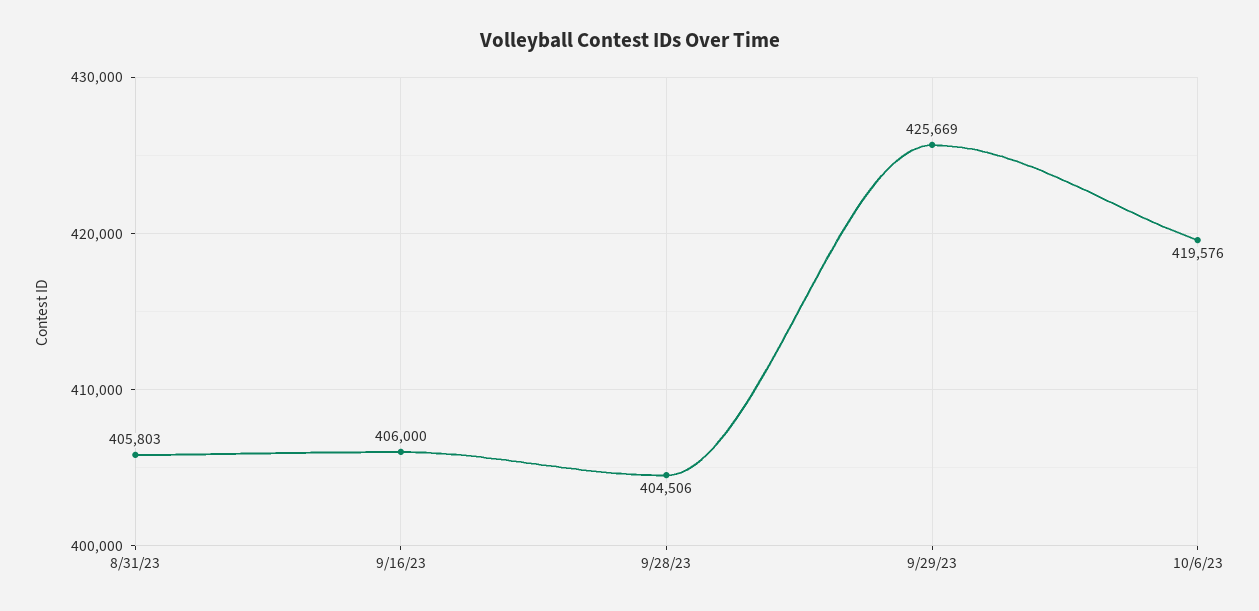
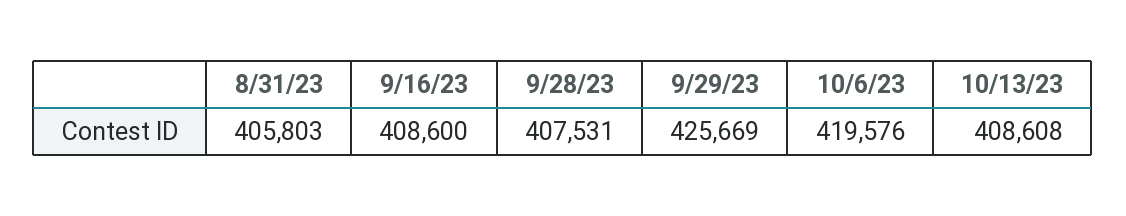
9/16/23: 406000 -> 408600
9/28/23: 404506 -> 407531
10/13/23: none -> 408608

